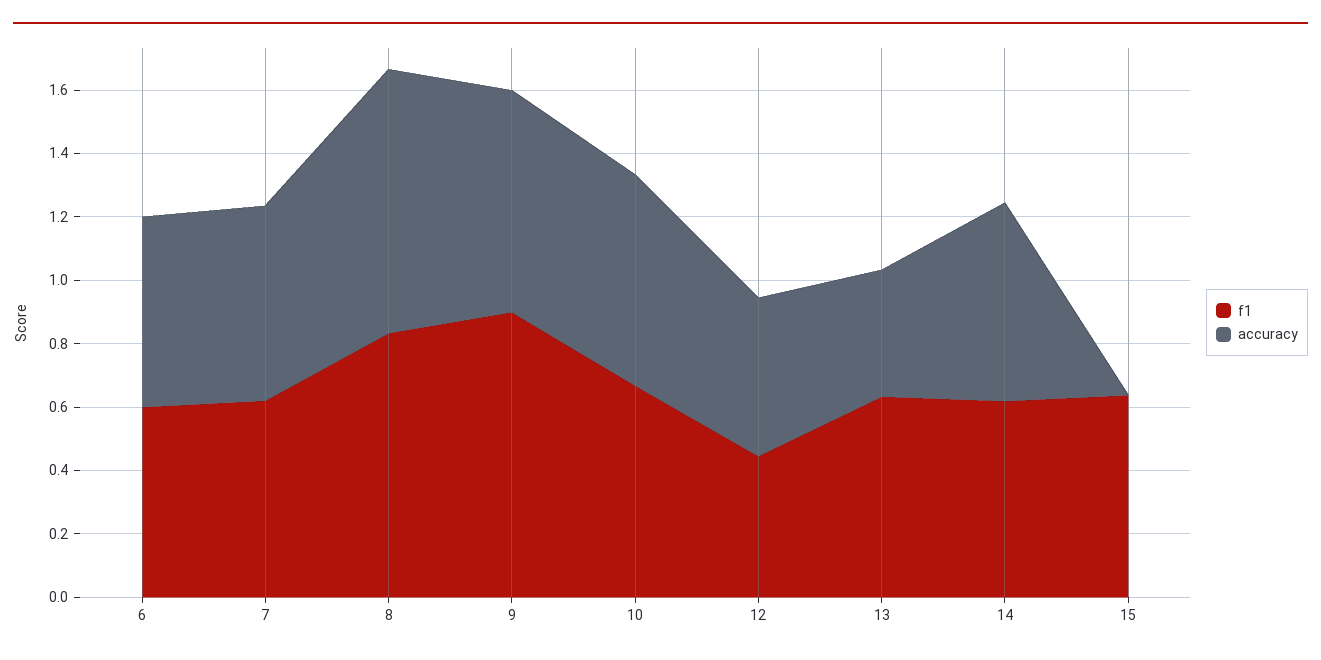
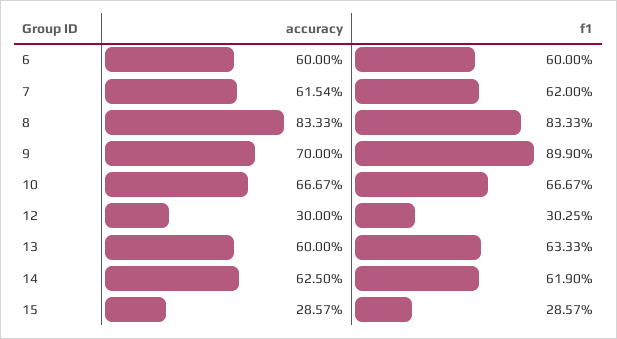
f1, 12: 0.45 -> 0.3025
accuracy, 12: 0.5 -> 0.3
accuracy, 13: 0.4 -> 0.6
f1, 15: 0.65 -> 0.2857
accuracy, 15: 0 -> 0.2857

